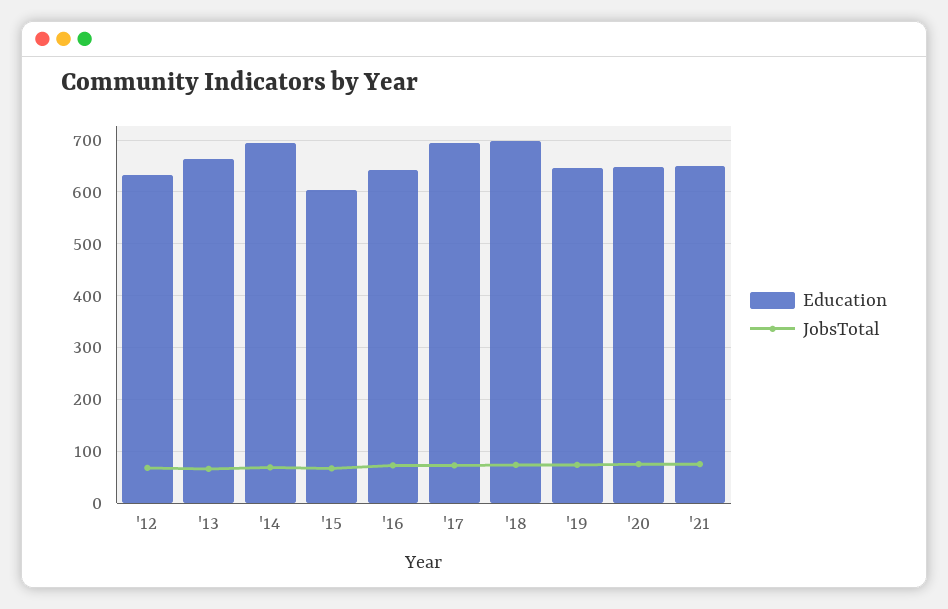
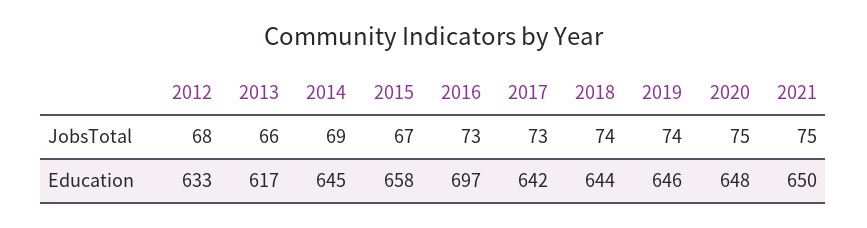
Education, '13: 660 -> 617
Education, '14: 700 -> 645
Education, '15: 600 -> 658
Education, '16: 640 -> 697
Education, '17: 700 -> 642
Education, '18: 700 -> 644

